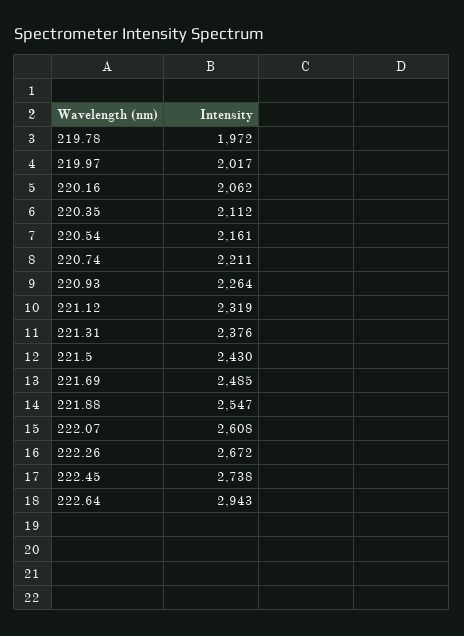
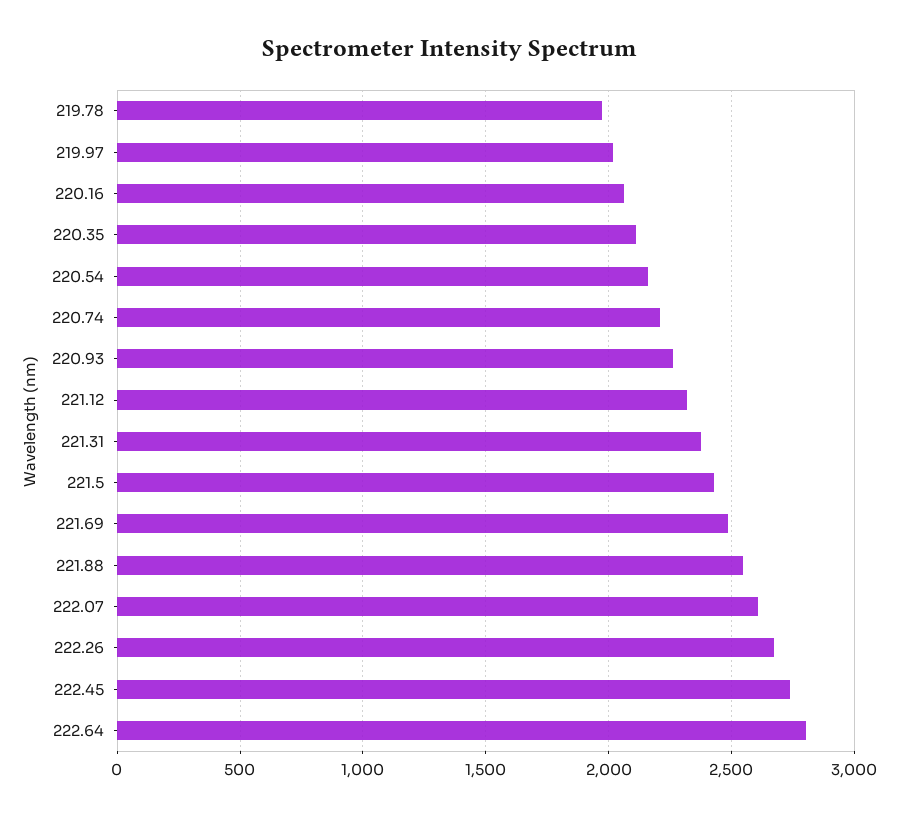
222.64: 2943 -> 2800

